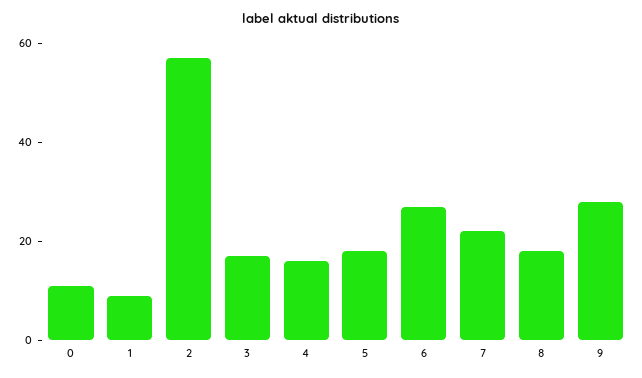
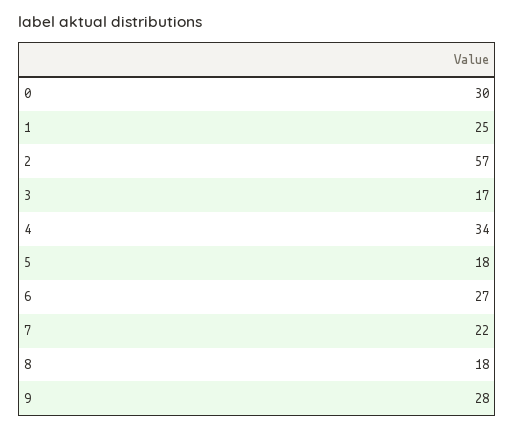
0: 10 -> 30
1: 10 -> 25
4: 15 -> 34

